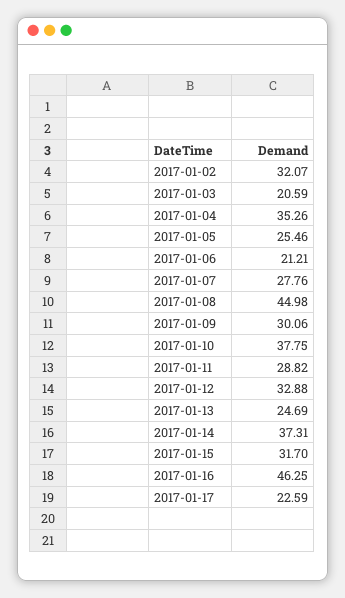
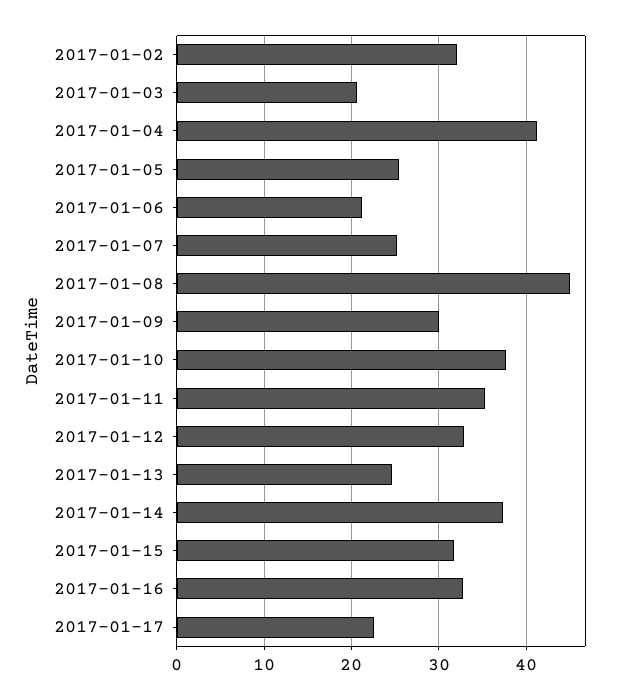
2017-01-04: 35.26 -> 41
2017-01-07: 27.76 -> 25
2017-01-11: 28.82 -> 35
2017-01-16: 46.25 -> 33

